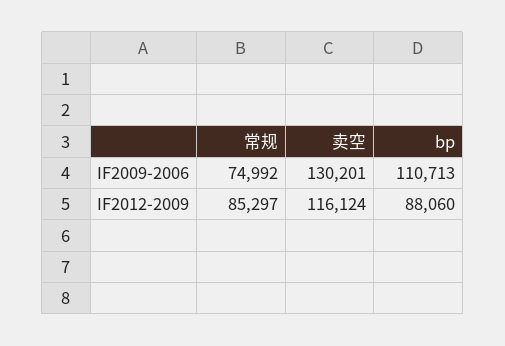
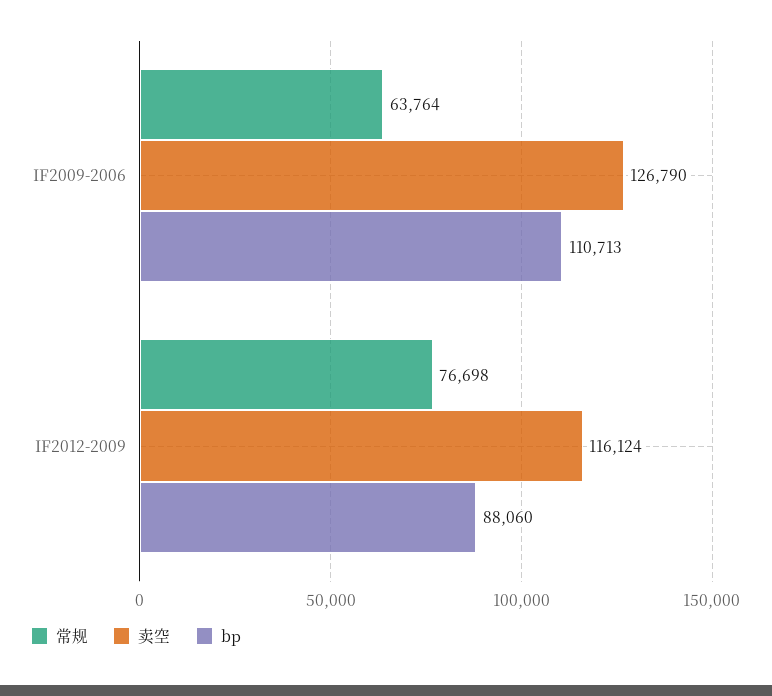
常规, IF2009-2006: 74992 -> 63764
卖空, IF2009-2006: 130201 -> 126790
常规, IF2012-2009: 85297 -> 76698

